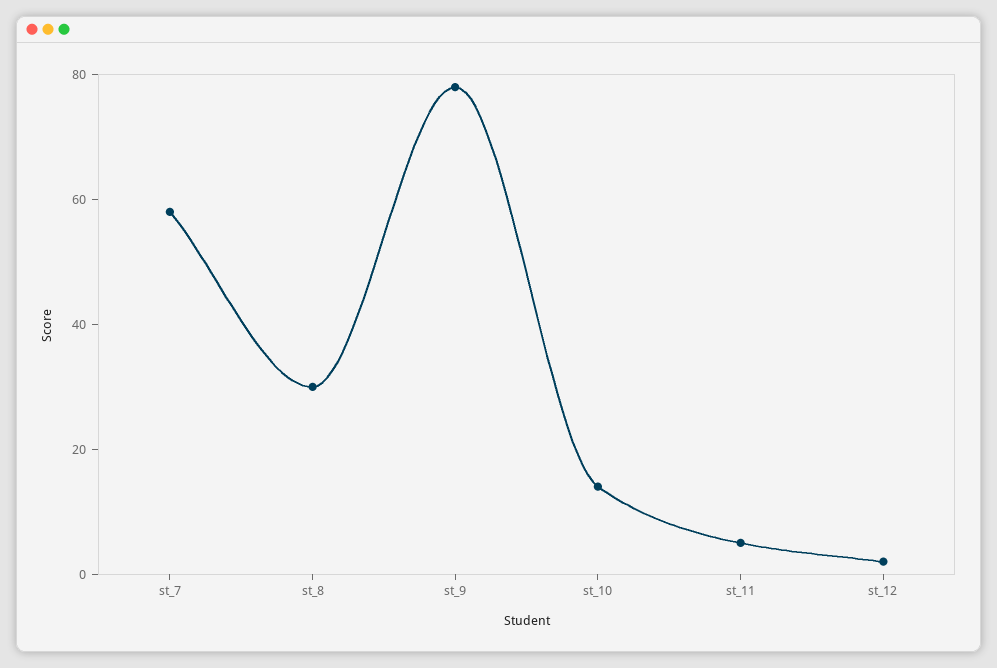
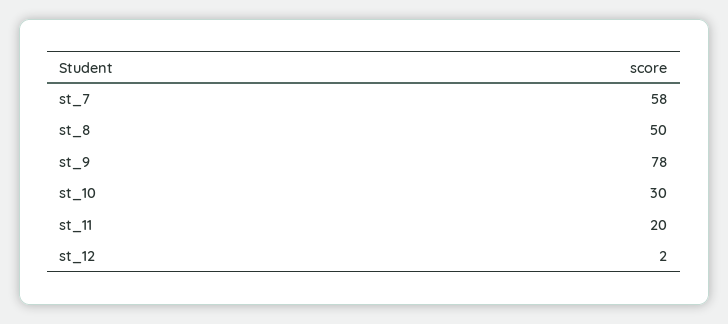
st_8: 30 -> 50
st_10: 15 -> 30
st_11: 5 -> 20

